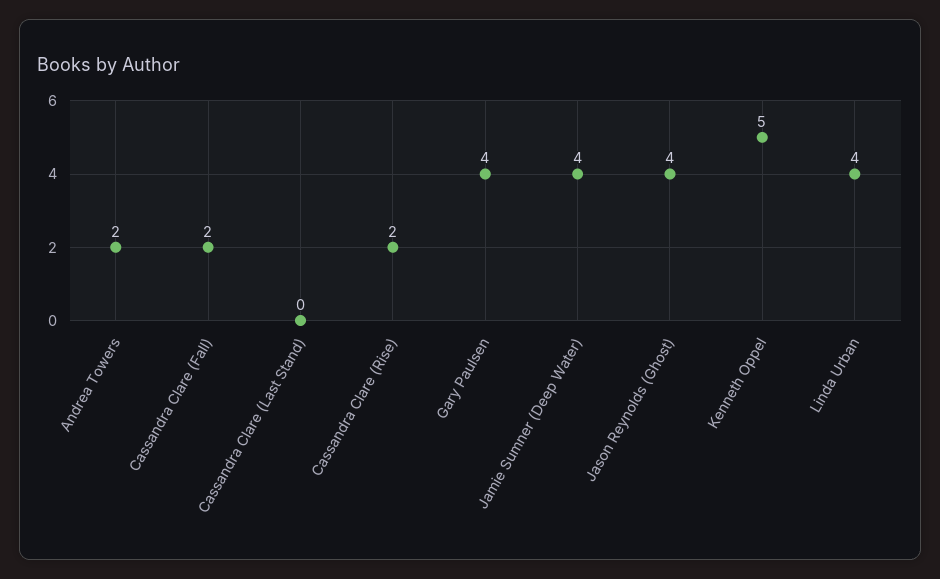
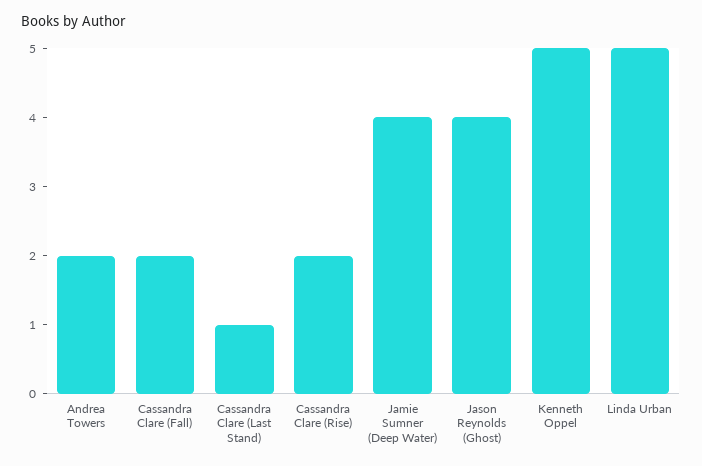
Cassandra Clare (Last Stand): 0 -> 1
Gary Paulsen: 4 -> none
Linda Urban: 4 -> 5

